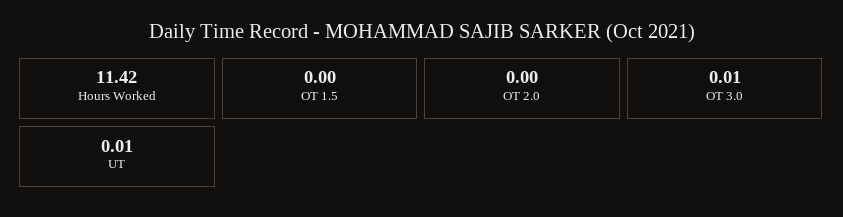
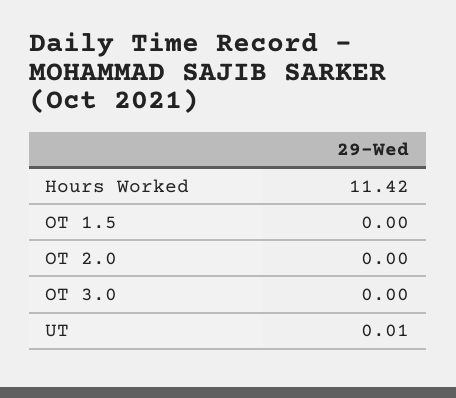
OT 3.0: 0.01 -> 0

